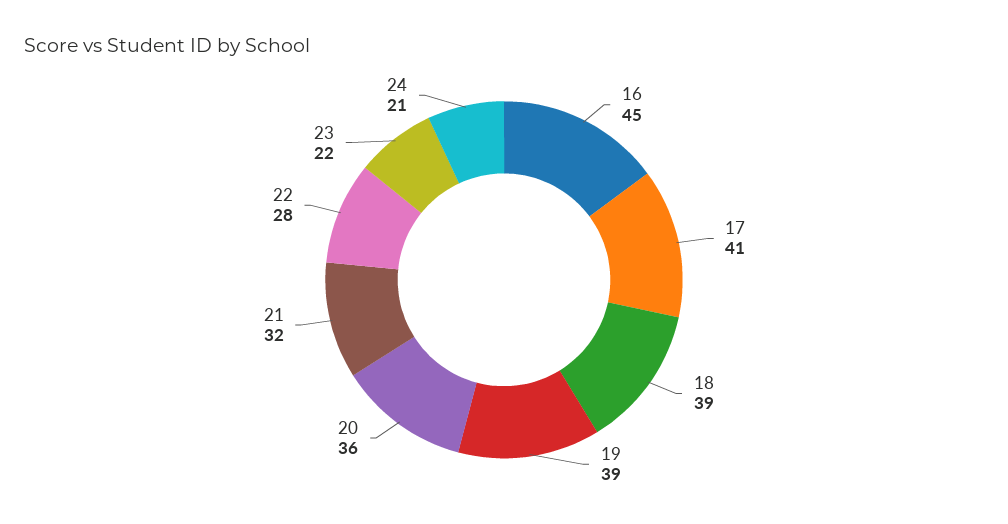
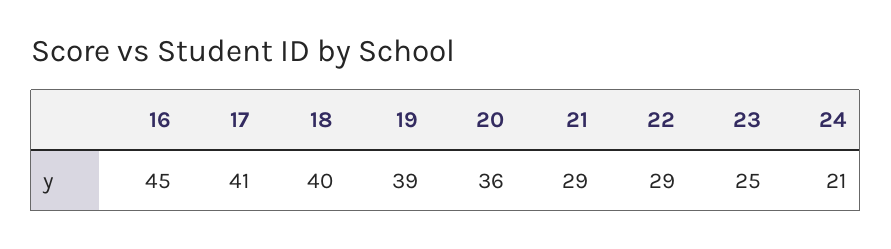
18: 39 -> 40
21: 32 -> 29
22: 28 -> 29
23: 22 -> 25

